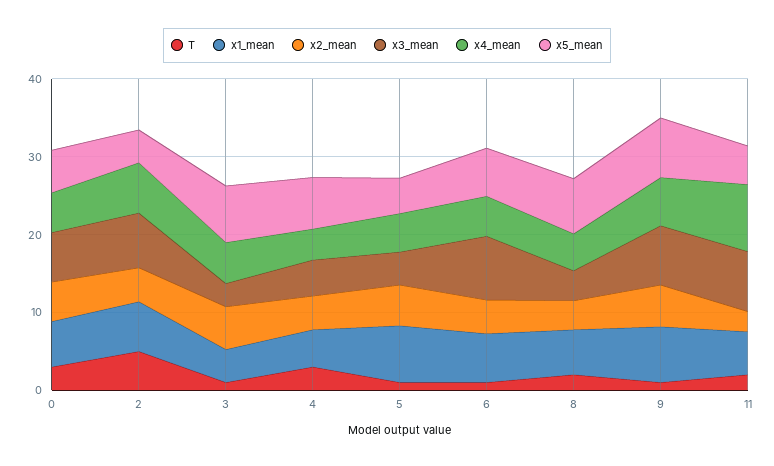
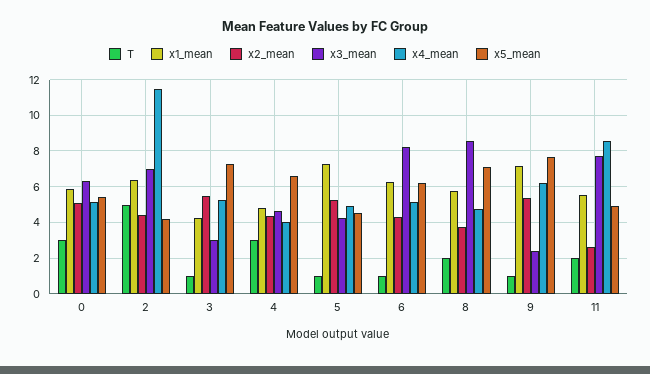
x4_mean, 2: 6 -> 11.5
x3_mean, 8: 4 -> 8.5
x3_mean, 9: 8 -> 2.5

